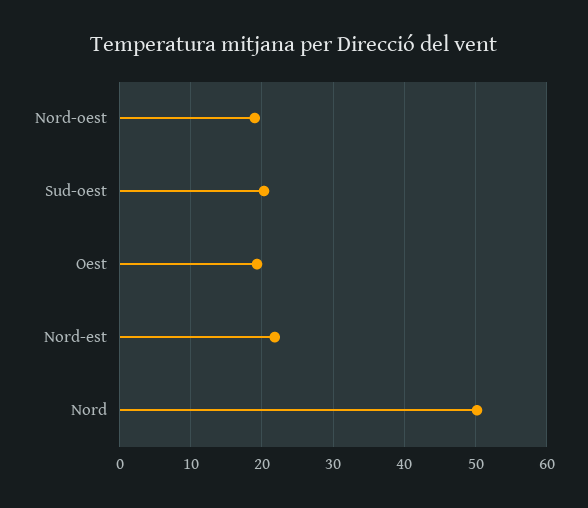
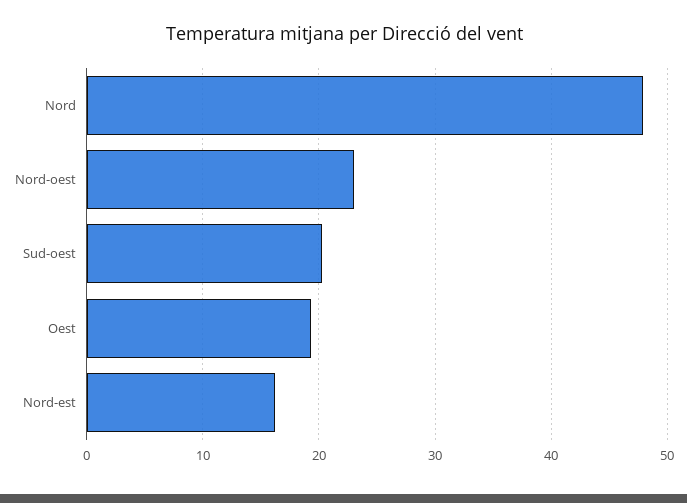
Nord-oest: 19 -> 23
Nord-est: 22 -> 16
Nord: 50 -> 48

